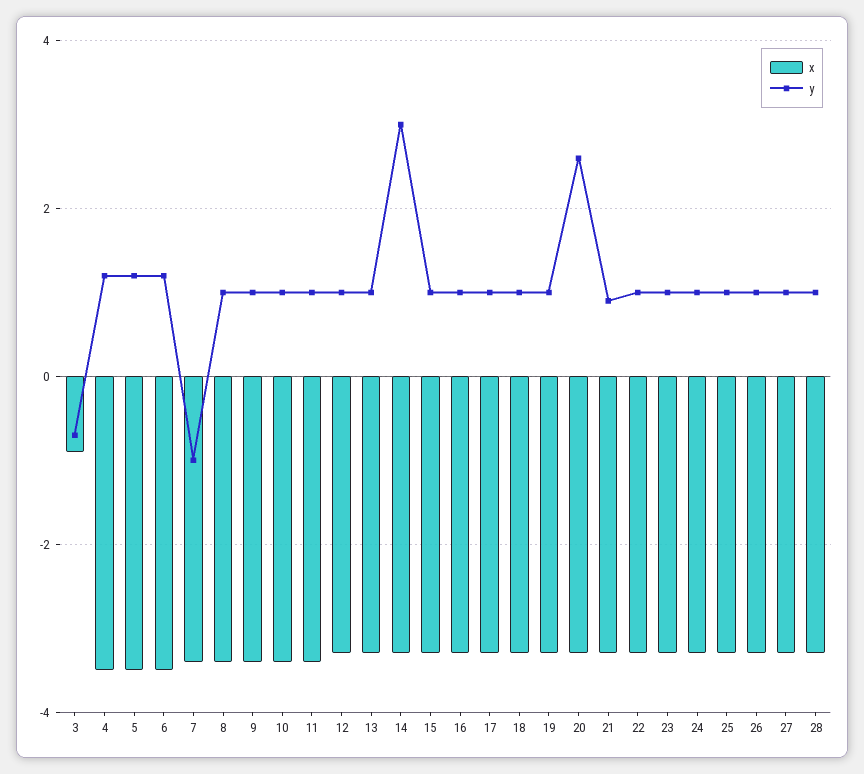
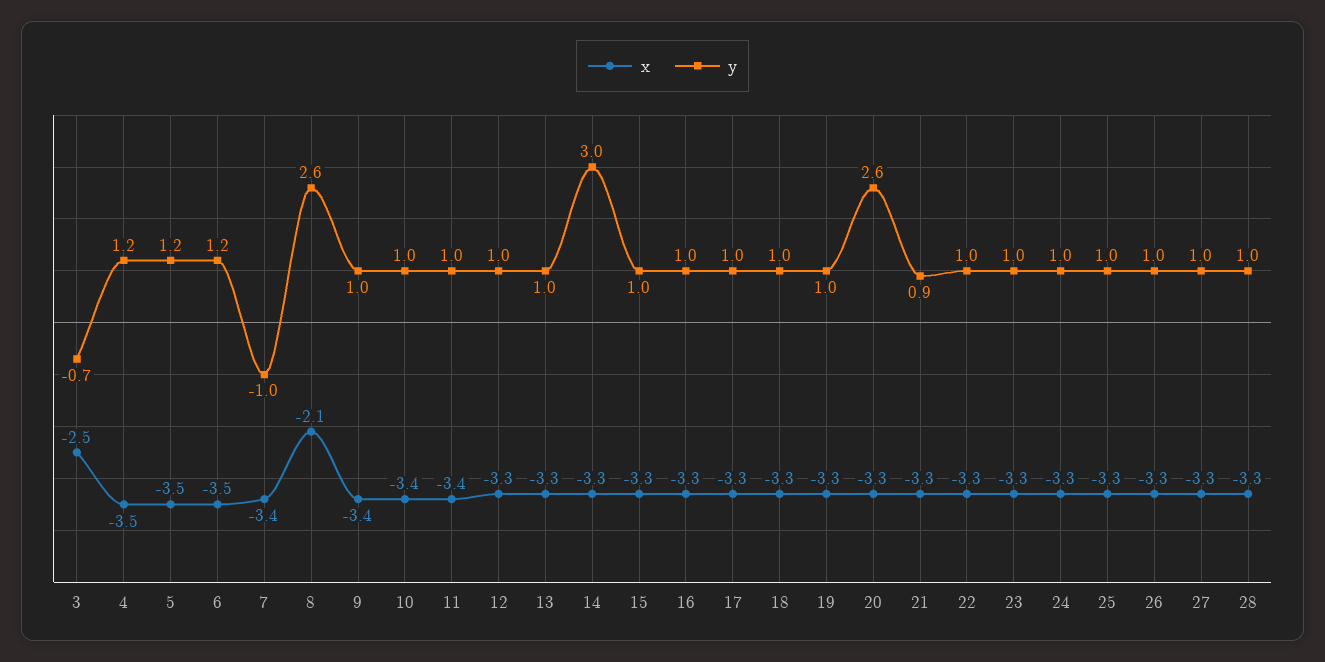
x, 3: -1 -> -2.5
x, 8: -3.5 -> -2.1
y, 8: 1 -> 2.6

